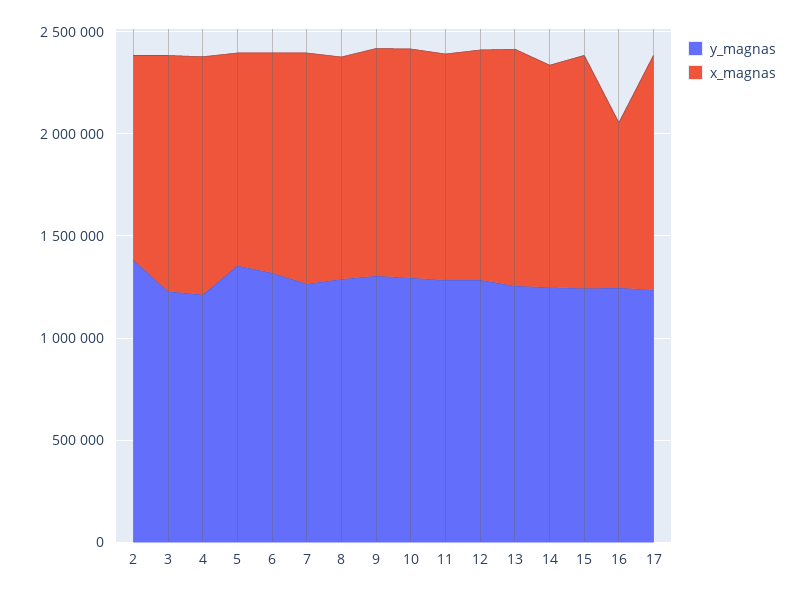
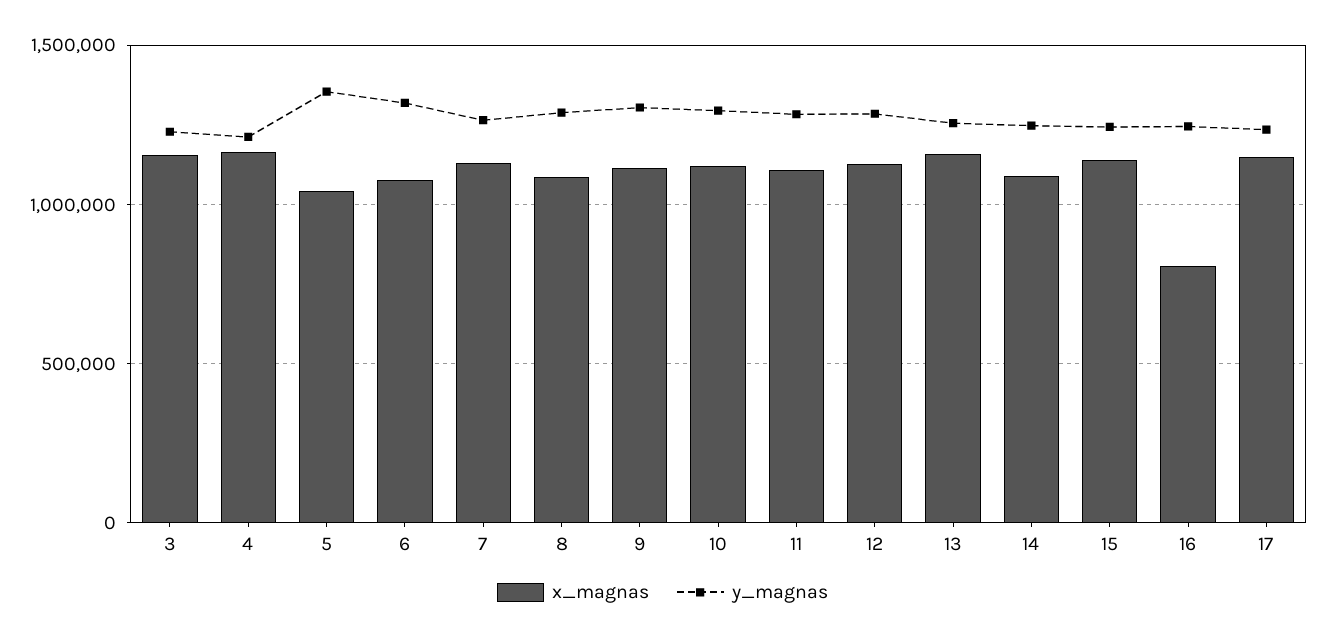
y_magnas, 2: 1400000 -> none
x_magnas, 2: 1000000 -> none

